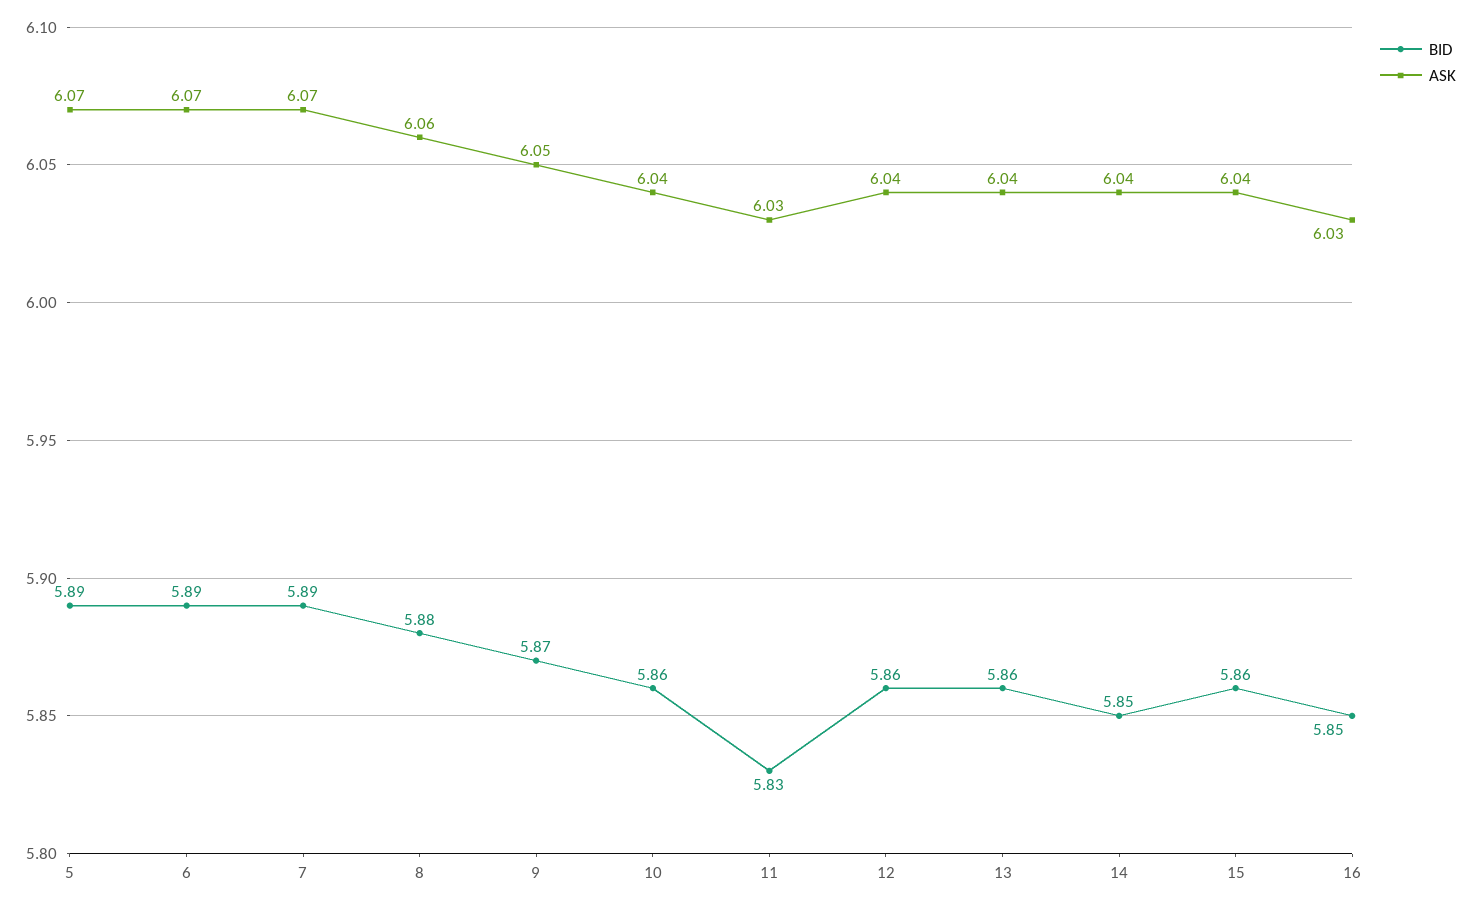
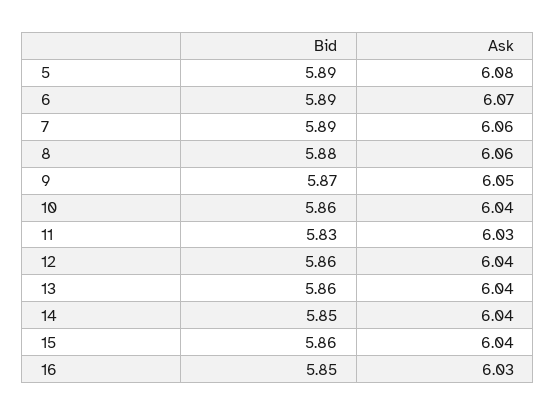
ASK, 5: 6.07 -> 6.08
ASK, 7: 6.07 -> 6.06

